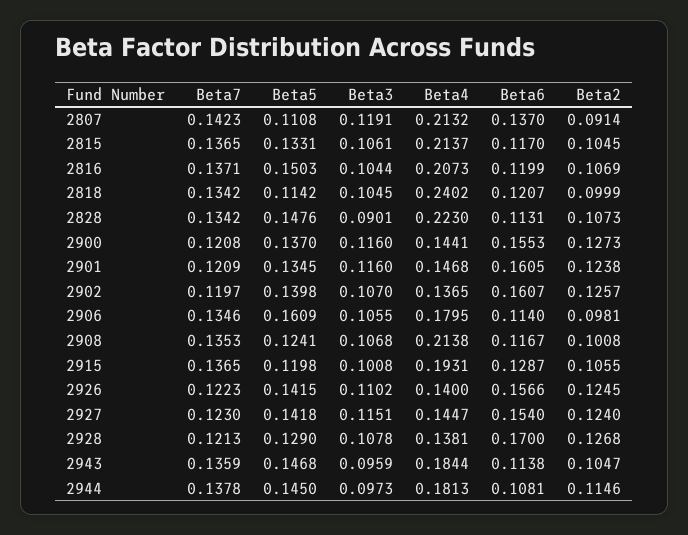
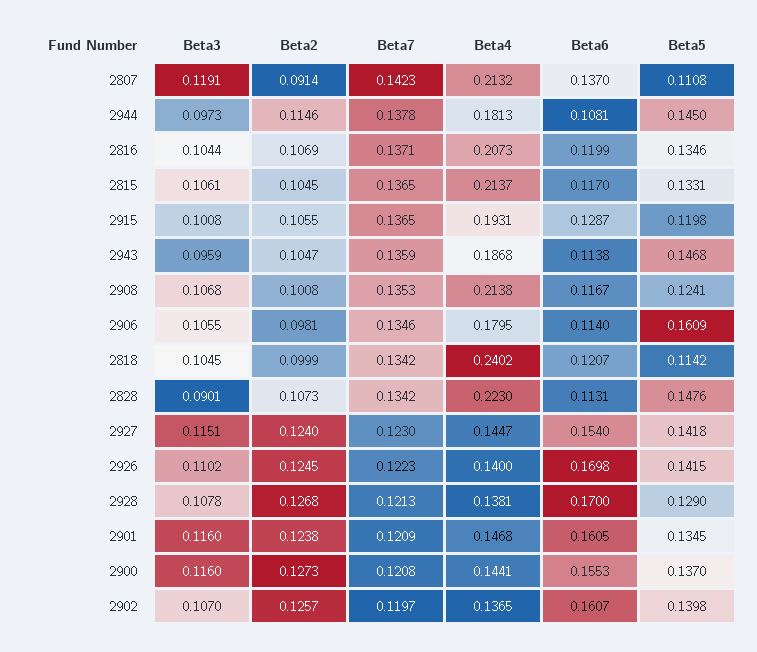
Beta5, 2816: 0.1503 -> 0.1346
Beta6, 2926: 0.1566 -> 0.1698
Beta4, 2943: 0.1844 -> 0.1868

